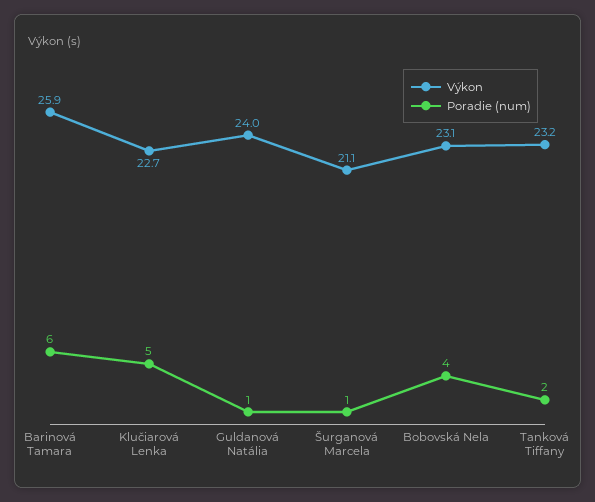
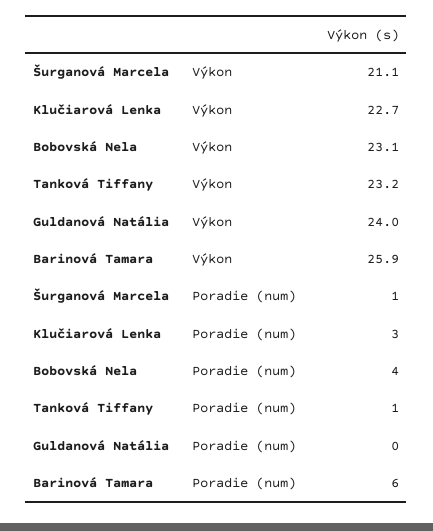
Poradie (num), Klučiarová Lenka: 5 -> 3
Poradie (num), Guldanová Natália: 1 -> 0
Poradie (num), Tanková Tiffany: 2 -> 1

